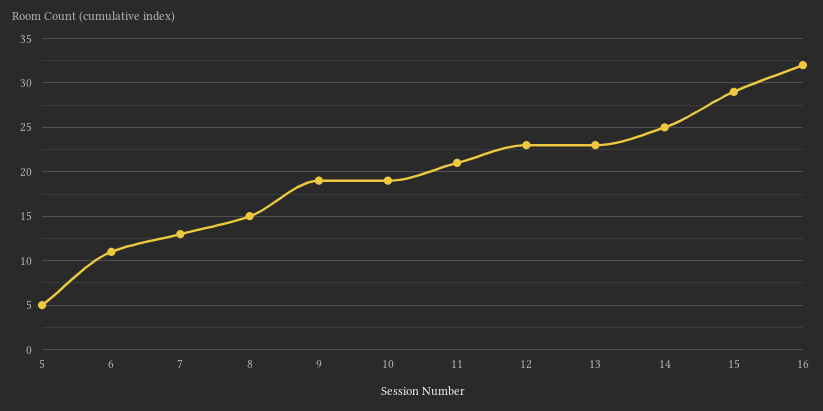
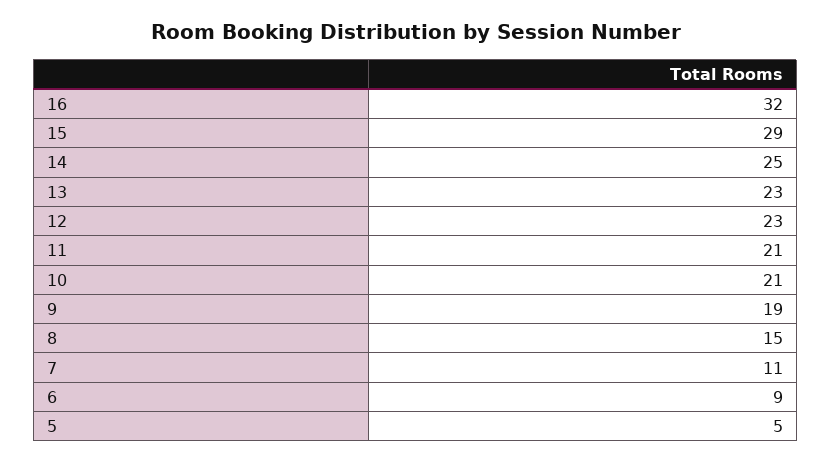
6: 11 -> 9
7: 13 -> 11
10: 19 -> 21

